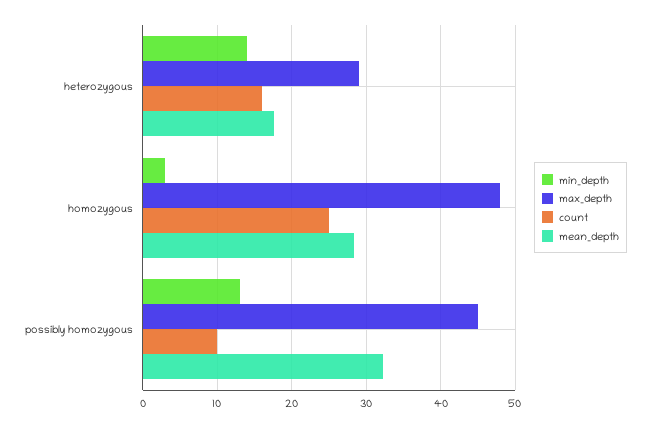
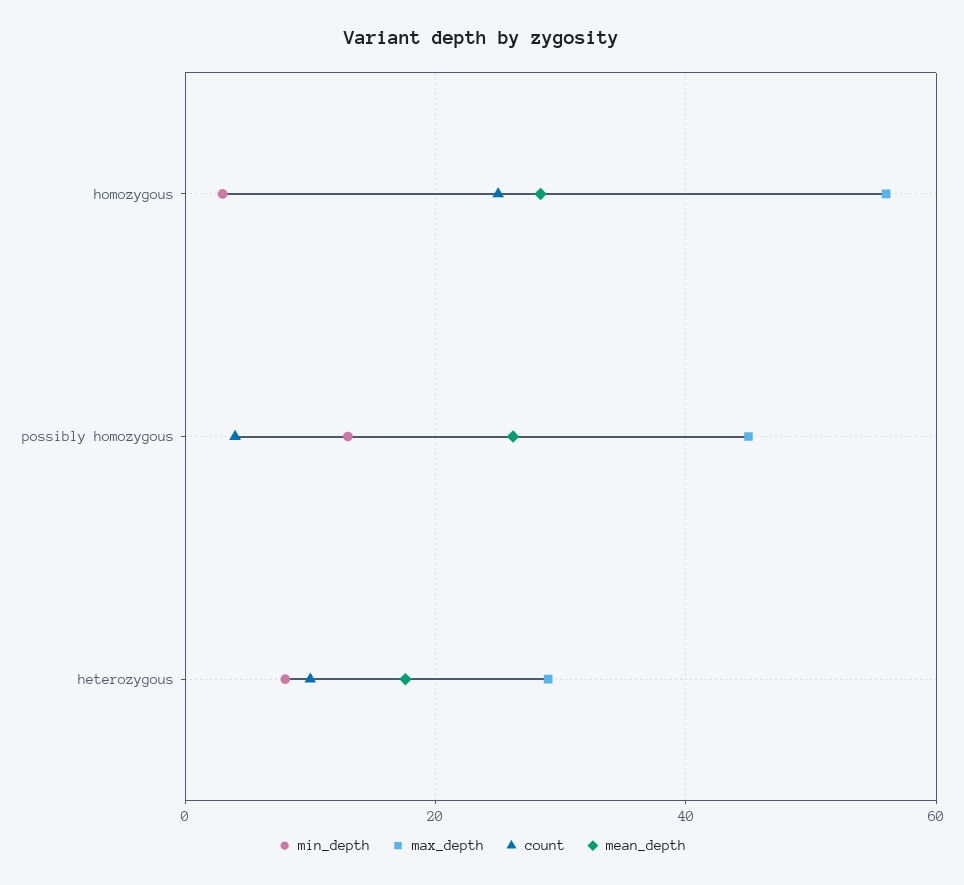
min_depth, heterozygous: 14 -> 8
count, heterozygous: 16 -> 10
max_depth, homozygous: 48 -> 56
count, possibly homozygous: 10 -> 4
mean_depth, possibly homozygous: 32 -> 26

